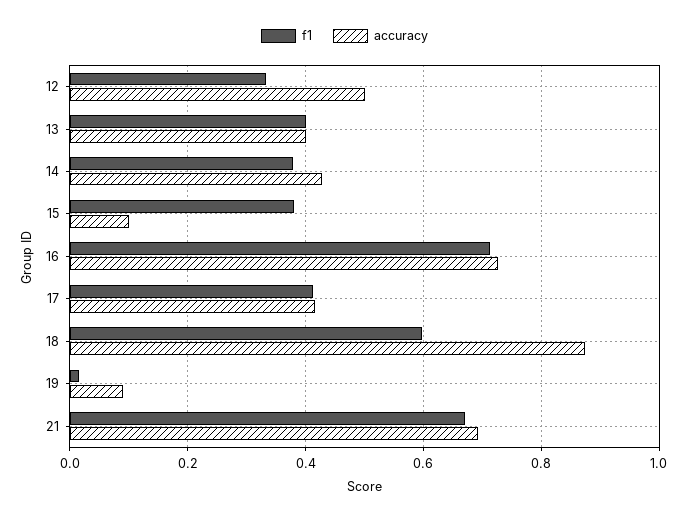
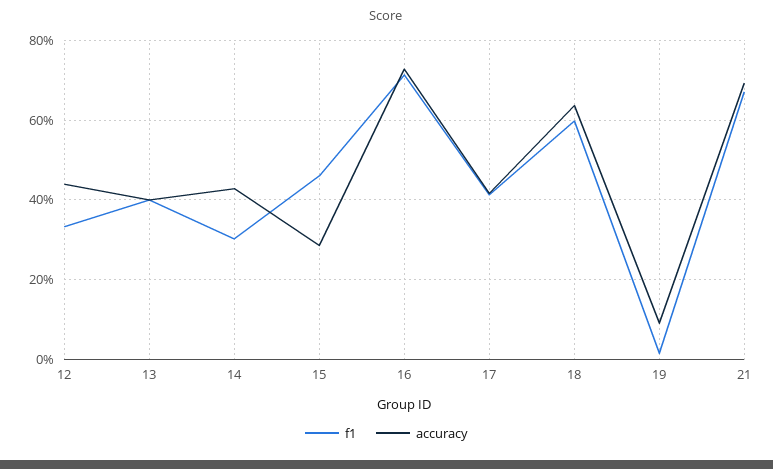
accuracy, 12: 0.5 -> 0.44
f1, 14: 0.38 -> 0.3
f1, 15: 0.38 -> 0.46
accuracy, 15: 0.1 -> 0.28
accuracy, 18: 0.88 -> 0.64

